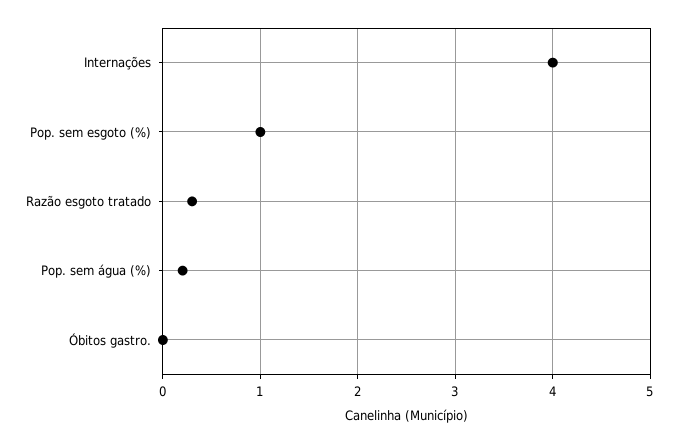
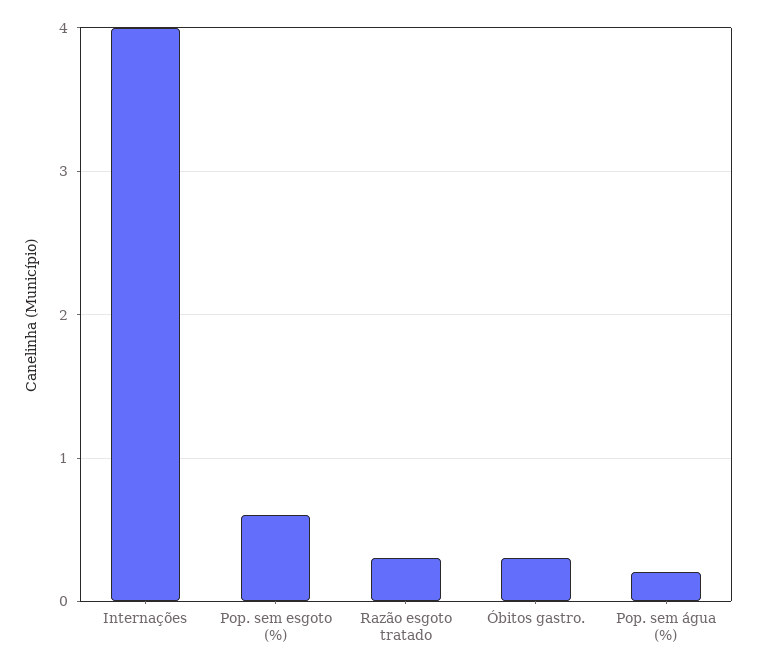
Pop. sem esgoto (%): 1 -> 0.6
Óbitos gastro.: 0 -> 0.3

